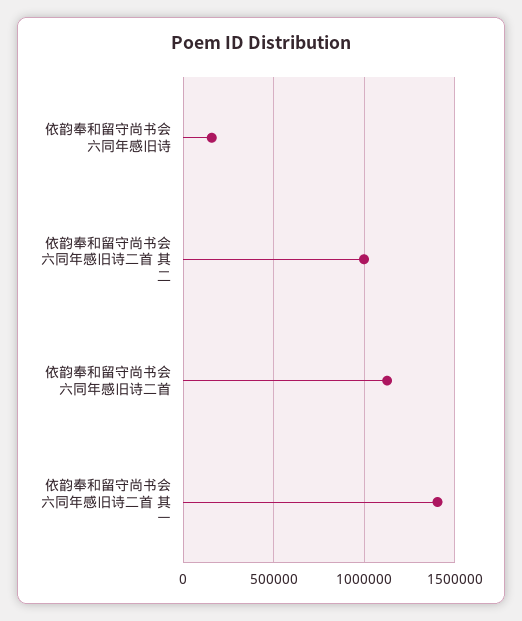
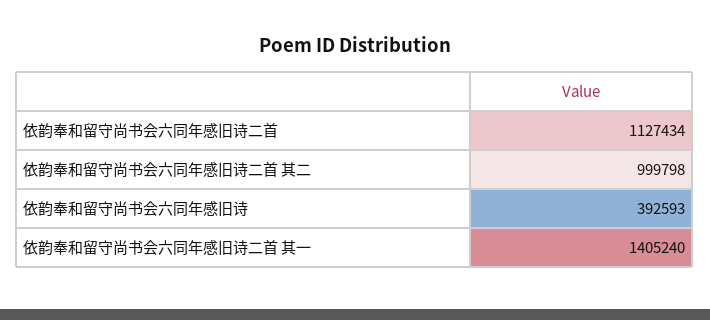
依韵奉和留守尚书会六同年感旧诗: 150000 -> 392593

